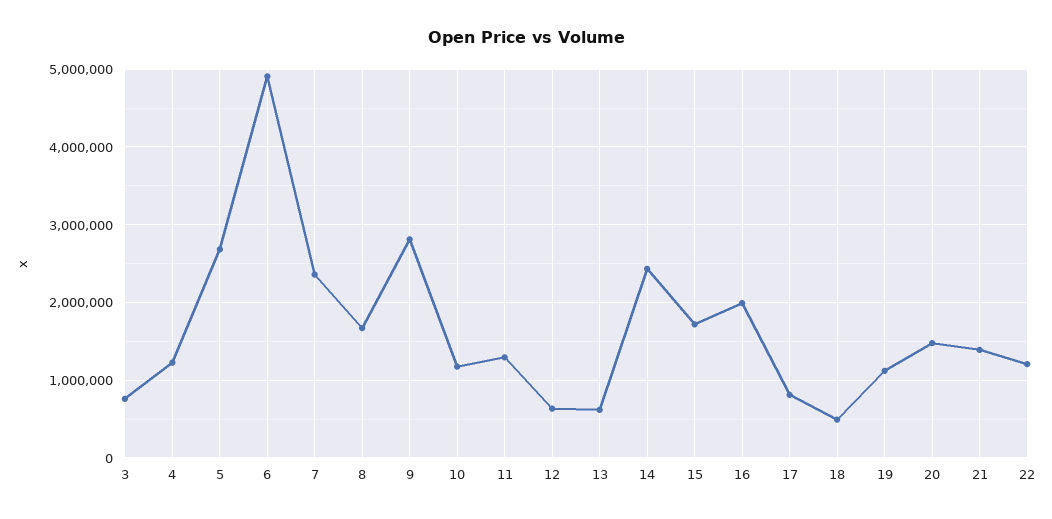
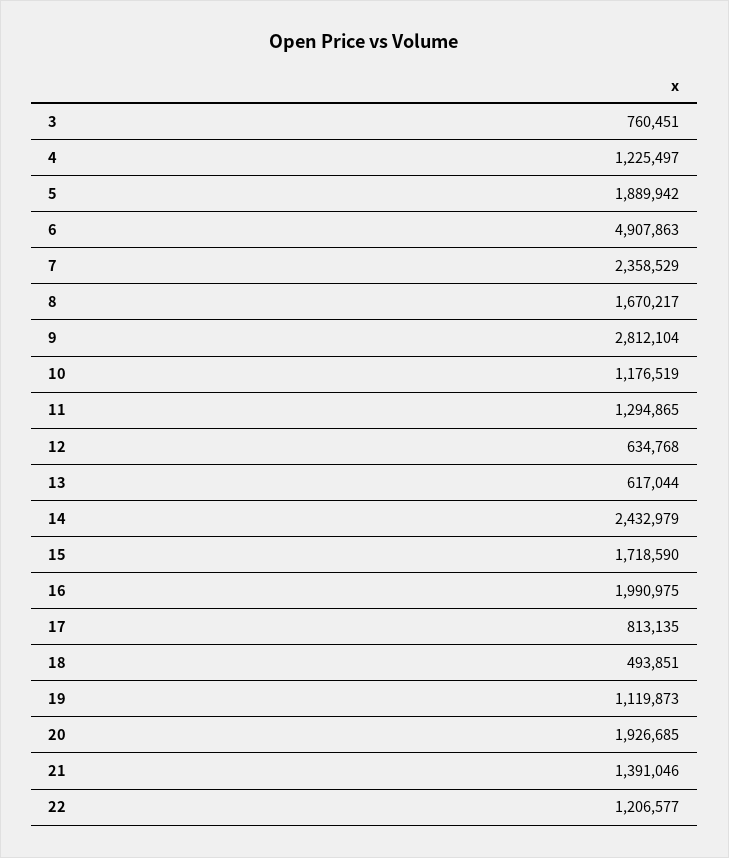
5: 2700000 -> 1889942
20: 1500000 -> 1926685

